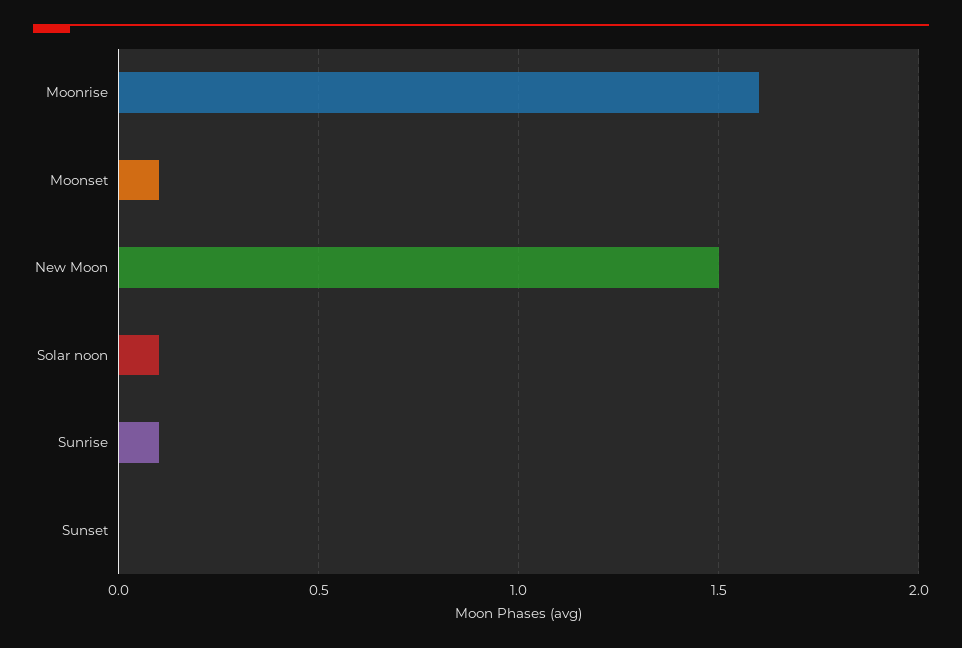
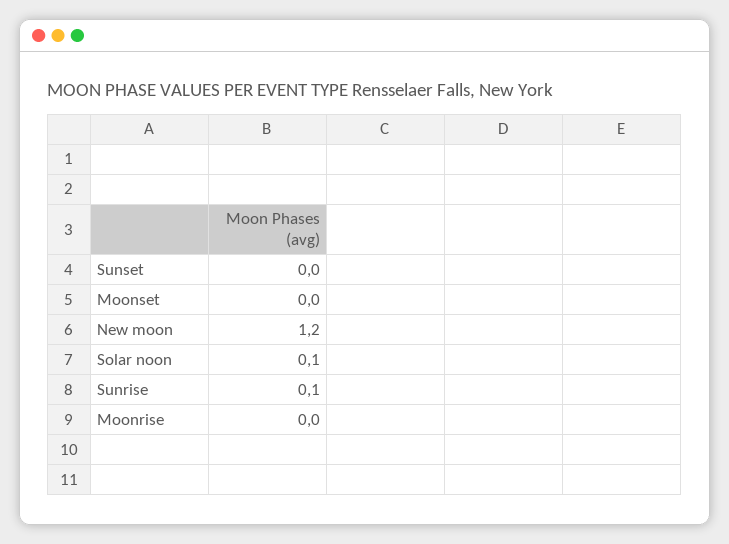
Moonrise: 1.6 -> 0
Moonset: 0.1 -> 0
New Moon: 1.5 -> 1.2

